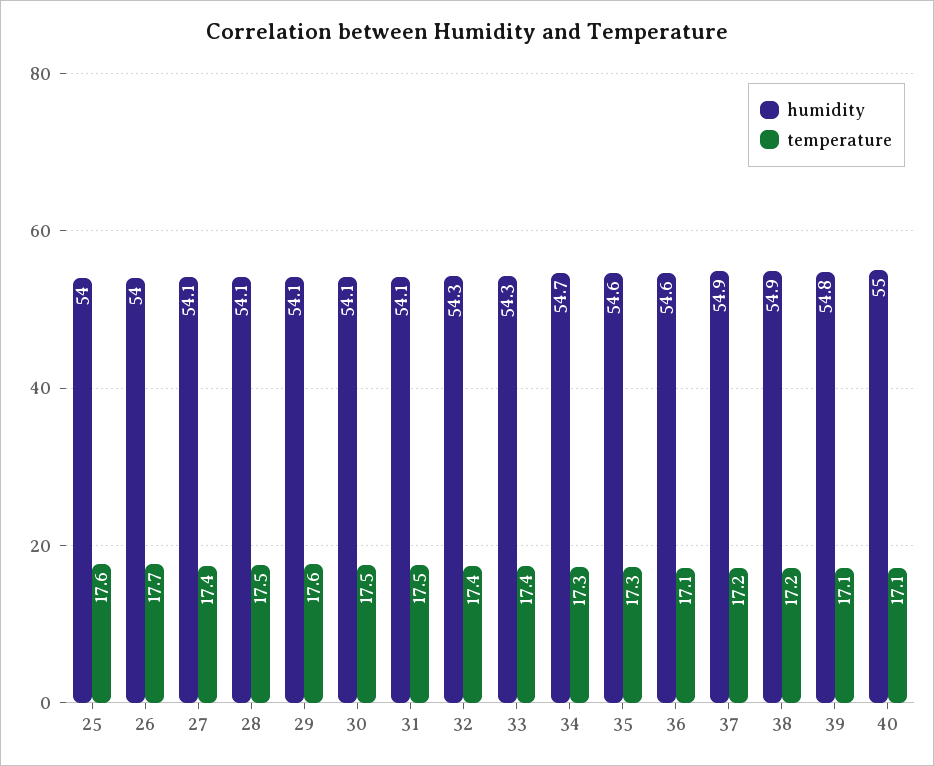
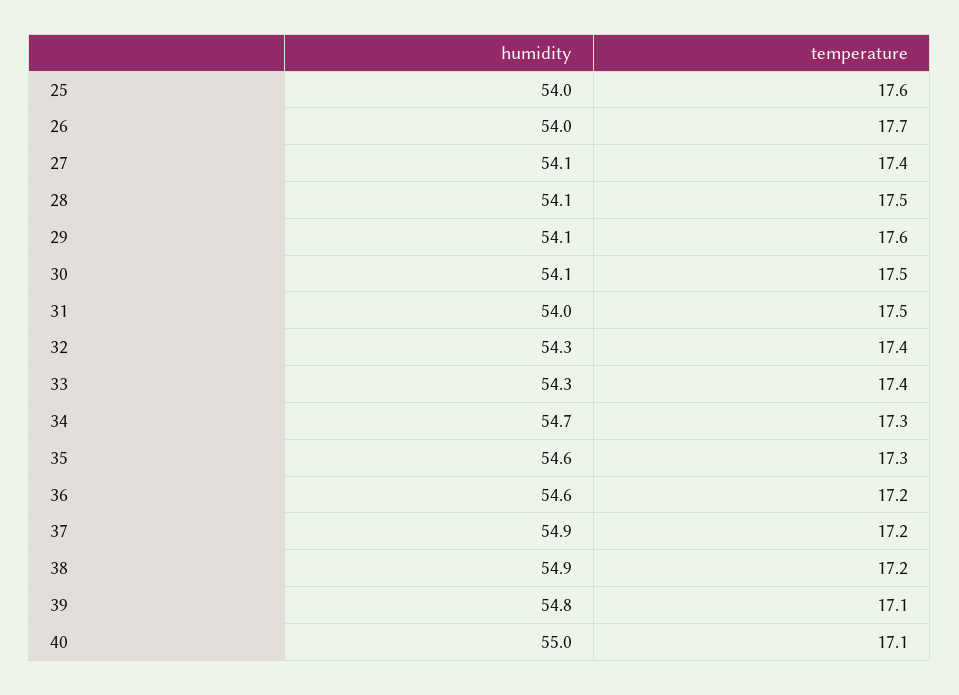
humidity, 31: 54.1 -> 54
temperature, 36: 17.1 -> 17.2

